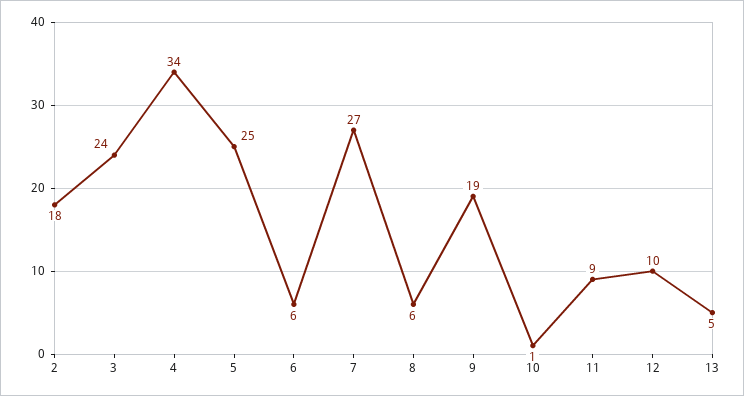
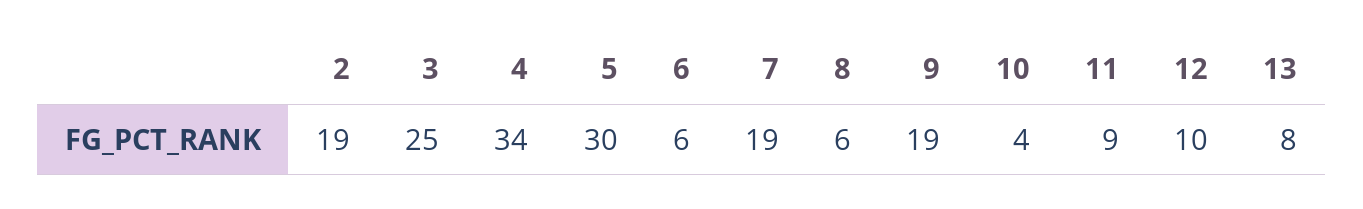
2: 18 -> 19
3: 24 -> 25
5: 25 -> 30
7: 27 -> 19
10: 1 -> 4
13: 5 -> 8

